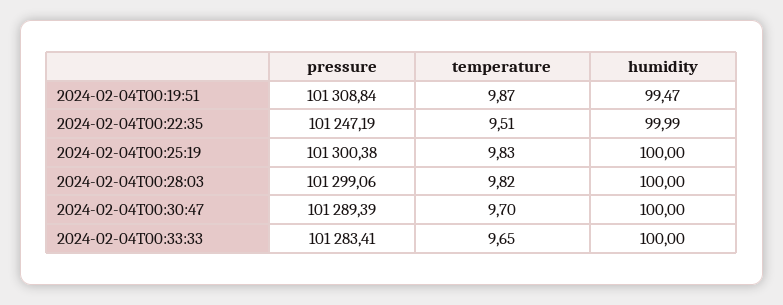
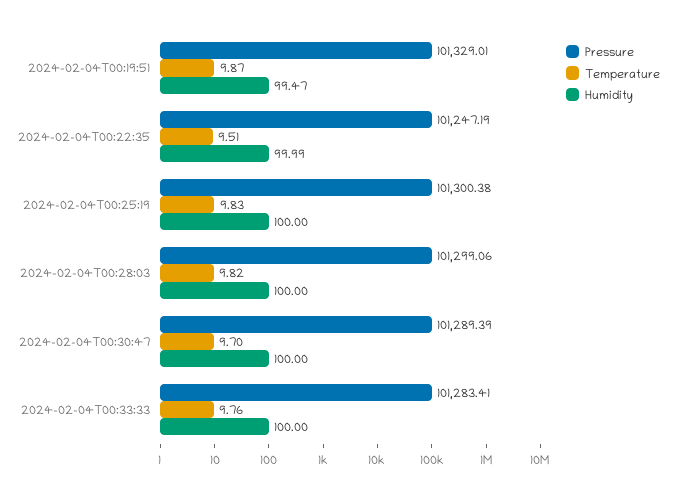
pressure, 2024-02-04T00:19:51: 101308.84 -> 101329.01
temperature, 2024-02-04T00:33:33: 9.65 -> 9.76

